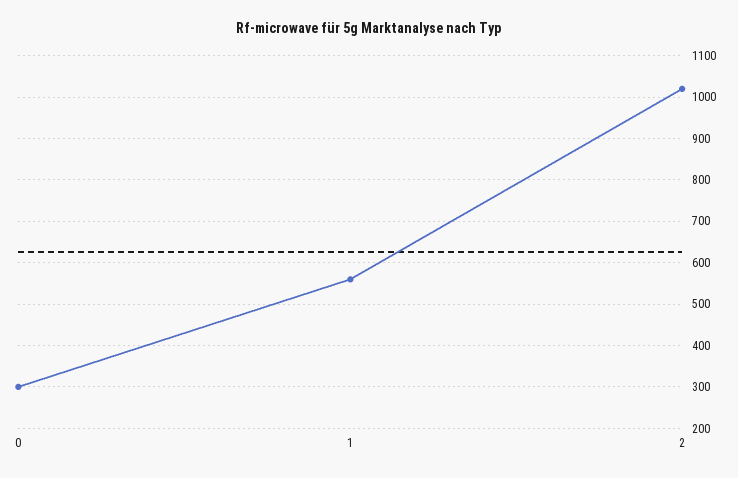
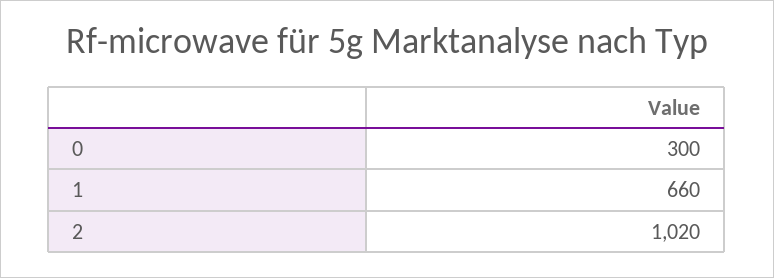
1: 560 -> 660

